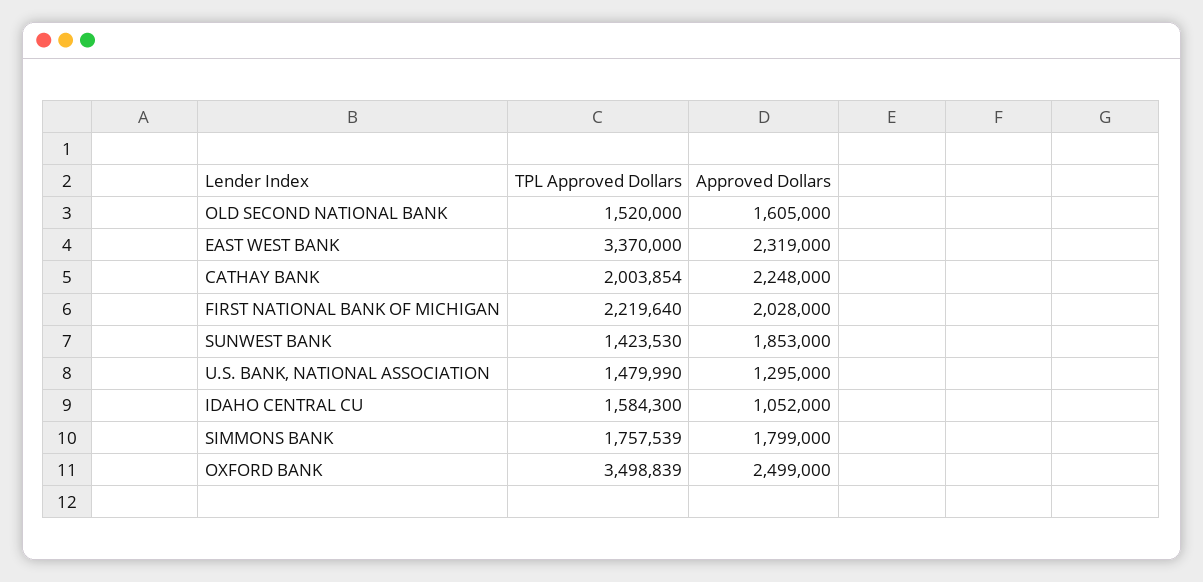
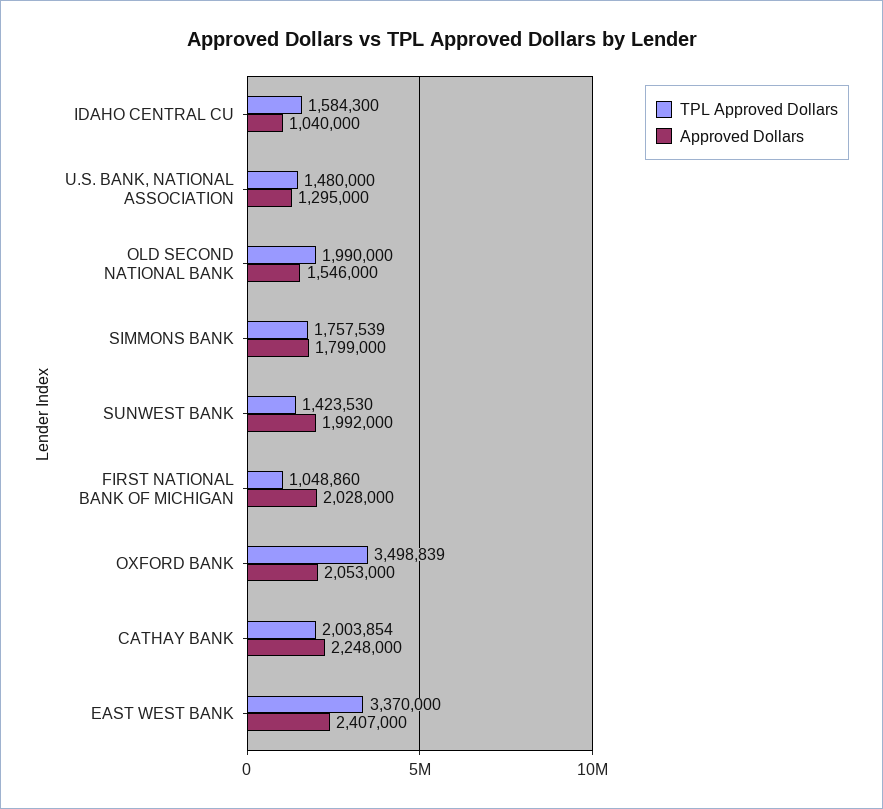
TPL Approved Dollars, OLD SECOND NATIONAL BANK: 1520000 -> 1990000
Approved Dollars, OLD SECOND NATIONAL BANK: 1605000 -> 1546000
Approved Dollars, EAST WEST BANK: 2319000 -> 2407000
TPL Approved Dollars, FIRST NATIONAL BANK OF MICHIGAN: 2219640 -> 1048860
Approved Dollars, SUNWEST BANK: 1853000 -> 1992000
TPL Approved Dollars, U.S. BANK, NATIONAL ASSOCIATION: 1479990 -> 1480000
Approved Dollars, IDAHO CENTRAL CU: 1052000 -> 1040000
Approved Dollars, OXFORD BANK: 2499000 -> 2053000

